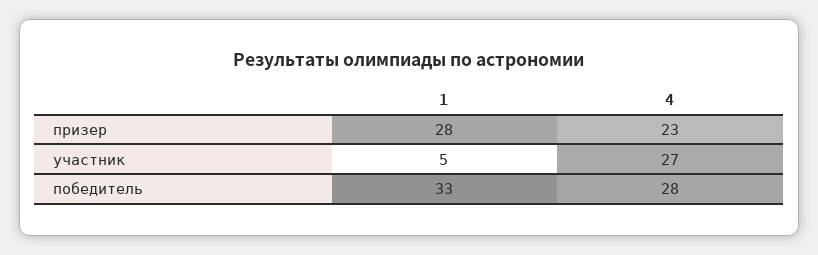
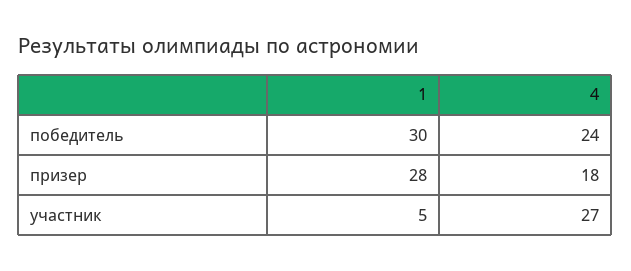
4, призер: 23 -> 18
1, победитель: 33 -> 30
4, победитель: 28 -> 24

